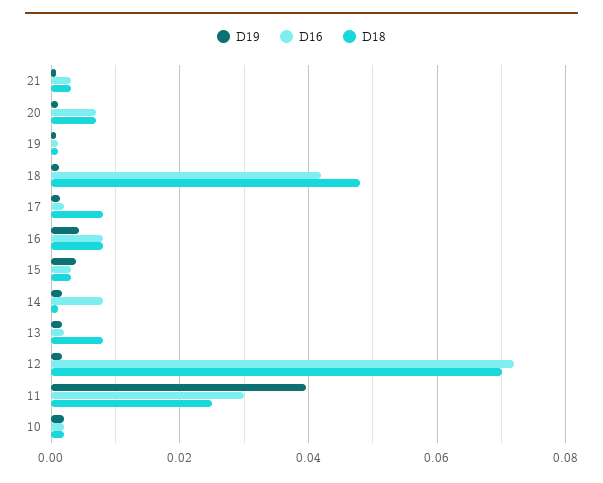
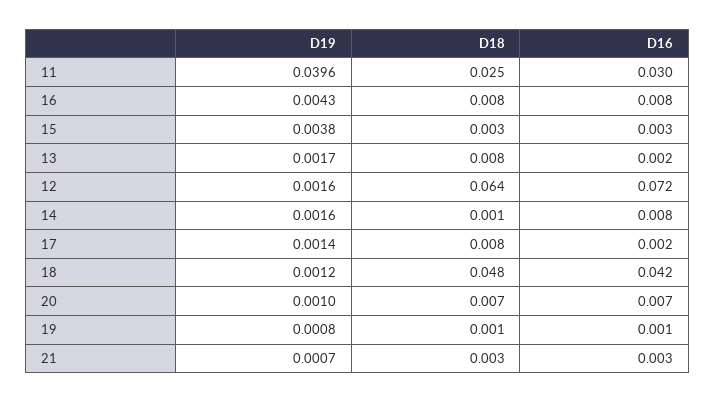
D18, 12: 0.07 -> 0.064
D19, 10: 0.002 -> none
D16, 10: 0.002 -> none
D18, 10: 0.002 -> none

